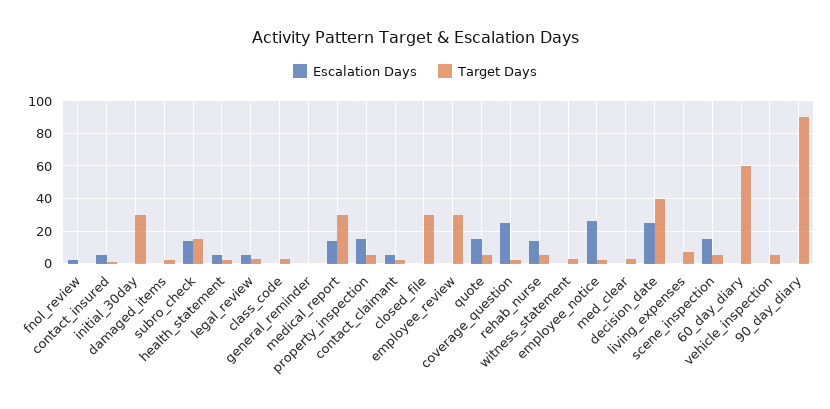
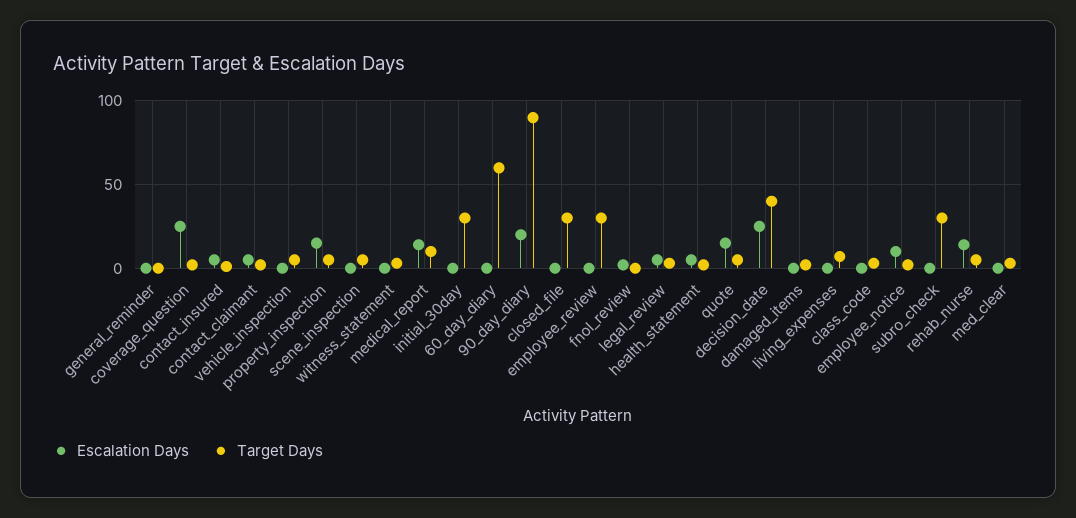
Escalation Days, subro_check: 15 -> 0
Target Days, subro_check: 15 -> 30
Target Days, medical_report: 30 -> 10
Escalation Days, employee_notice: 25 -> 10
Escalation Days, scene_inspection: 15 -> 0
Escalation Days, 90_day_diary: 0 -> 20

